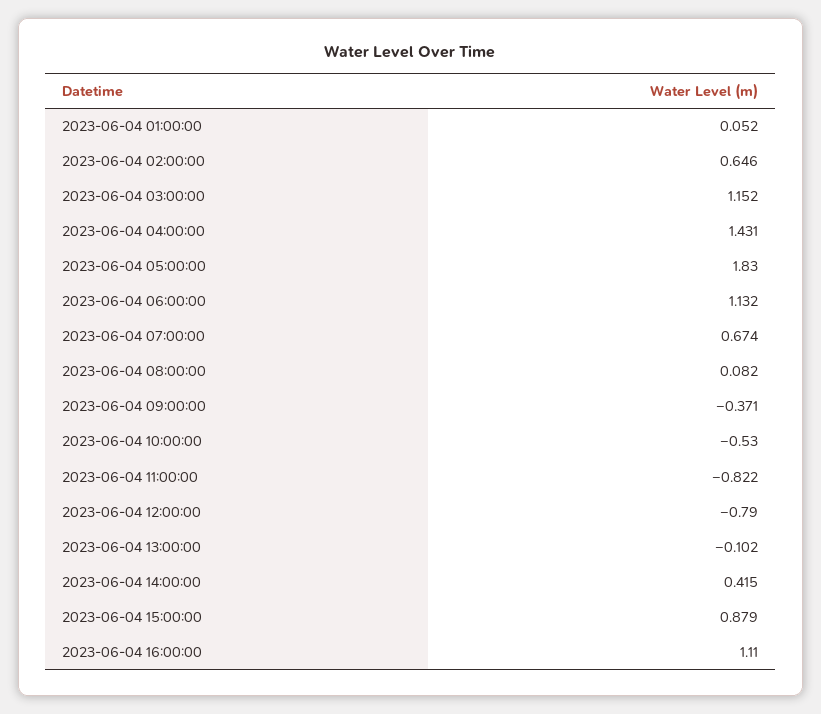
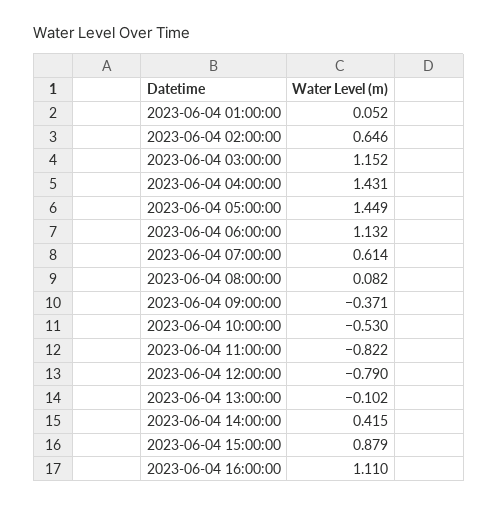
2023-06-04 05:00:00: 1.83 -> 1.449
2023-06-04 07:00:00: 0.674 -> 0.614

